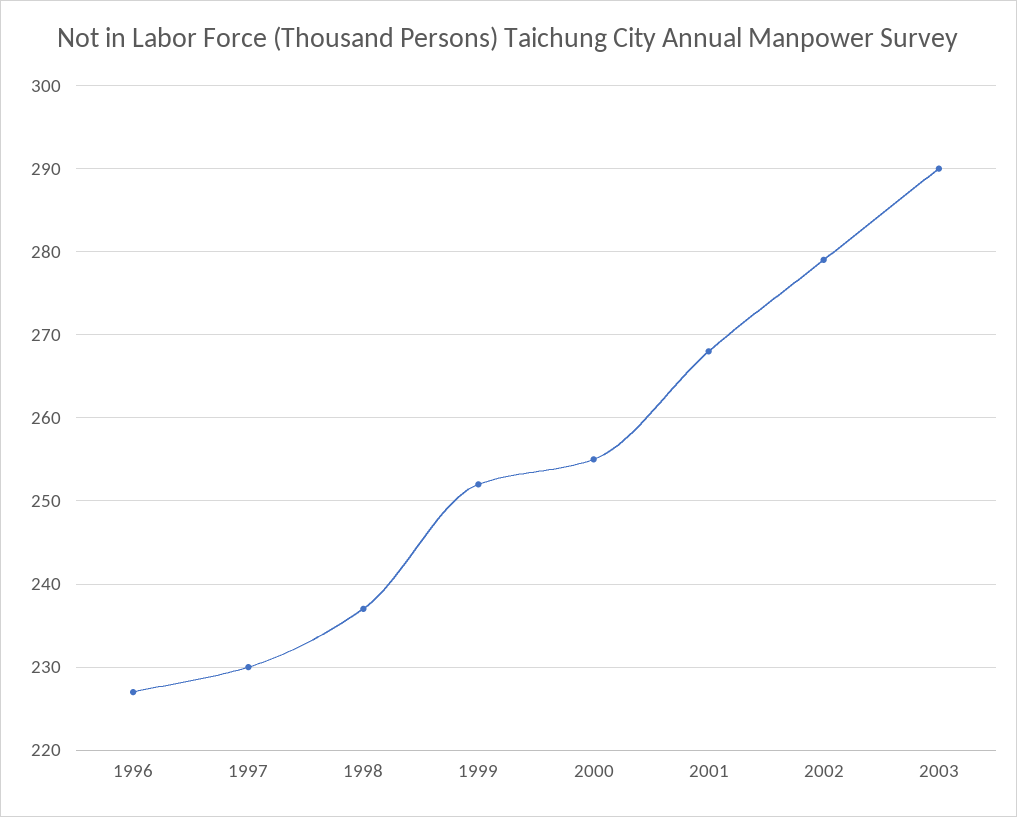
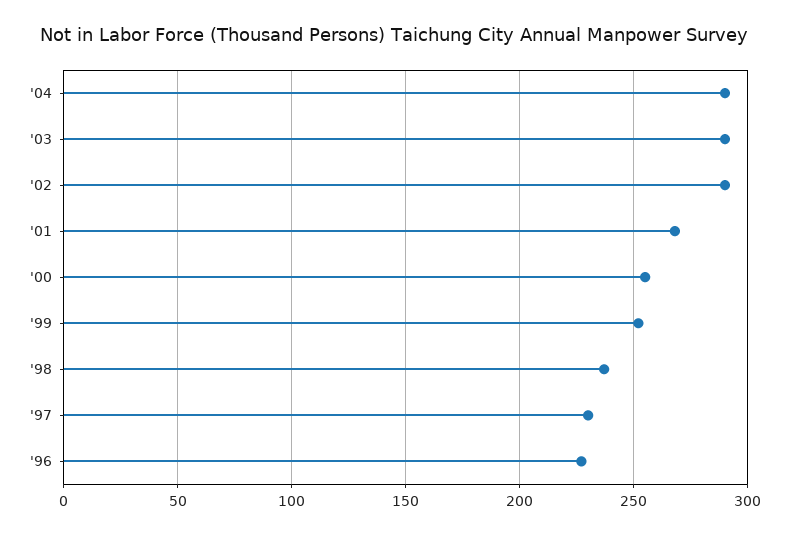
2002: 279 -> 290
'04: none -> 290

